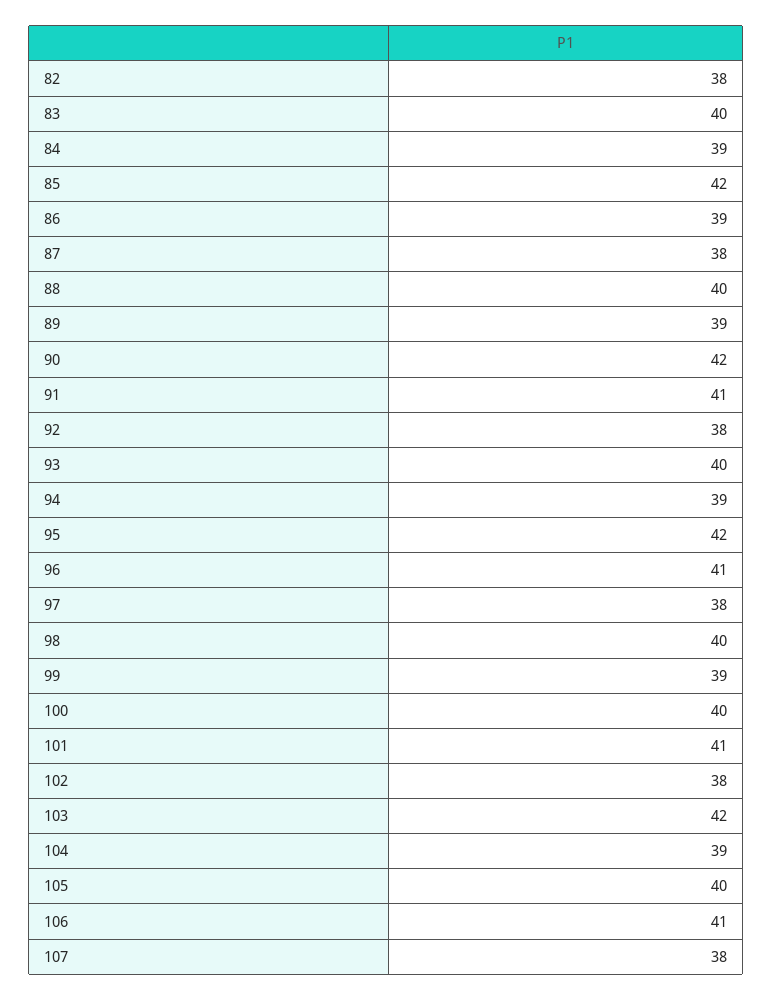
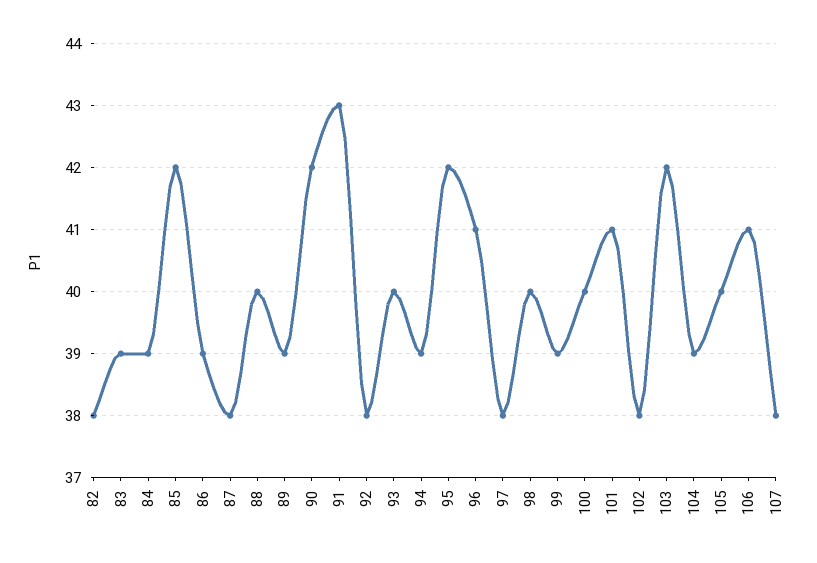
83: 40 -> 39
91: 41 -> 43

